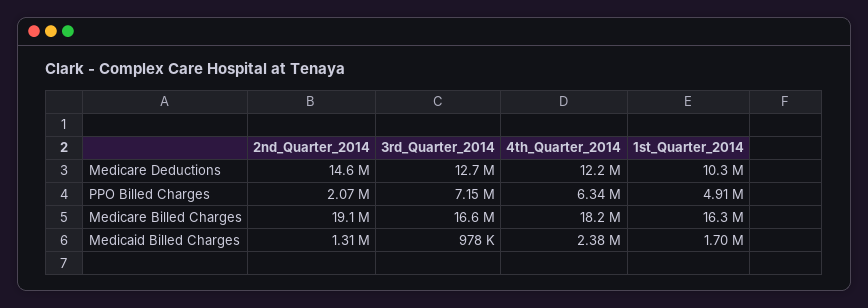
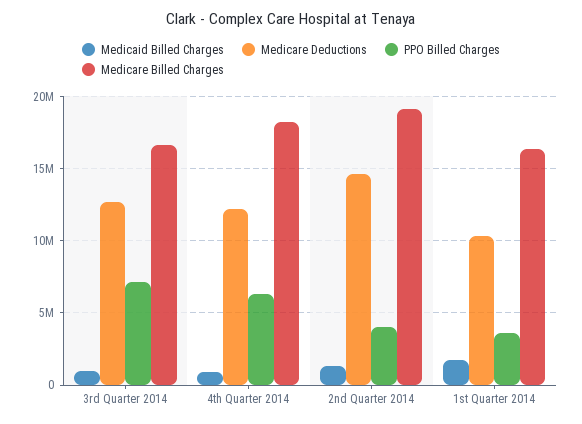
PPO Billed Charges, 2nd_Quarter_2014: 2070000 -> 4000000
PPO Billed Charges, 1st_Quarter_2014: 4910000 -> 3500000
Medicaid Billed Charges, 4th_Quarter_2014: 2380000 -> 1000000

